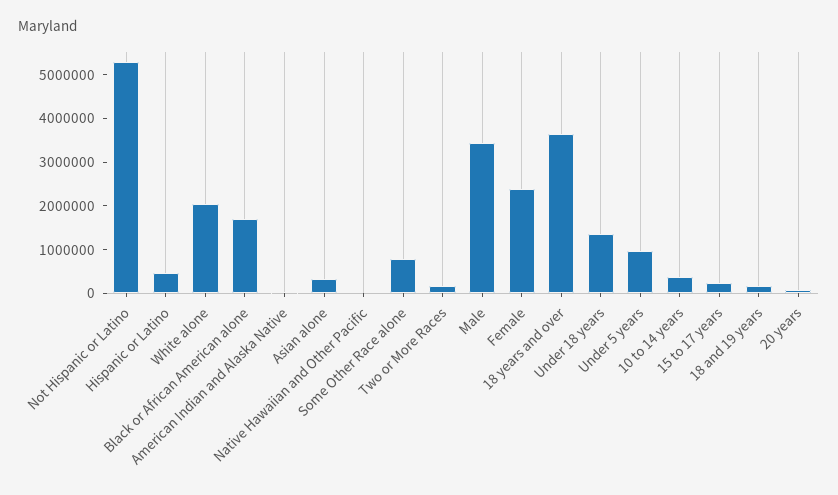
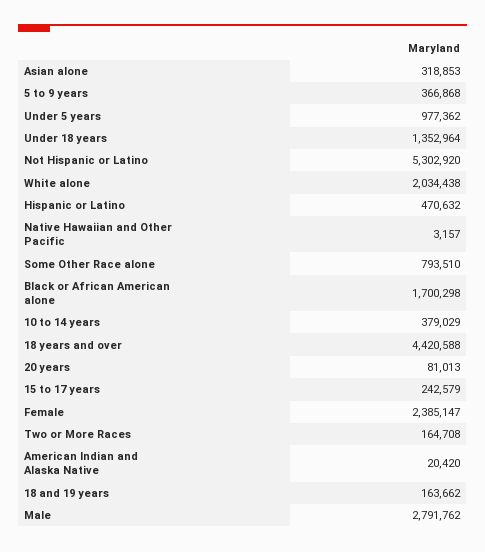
Male: 3400000 -> 2791762
18 years and over: 3600000 -> 4420588
5 to 9 years: none -> 366868

